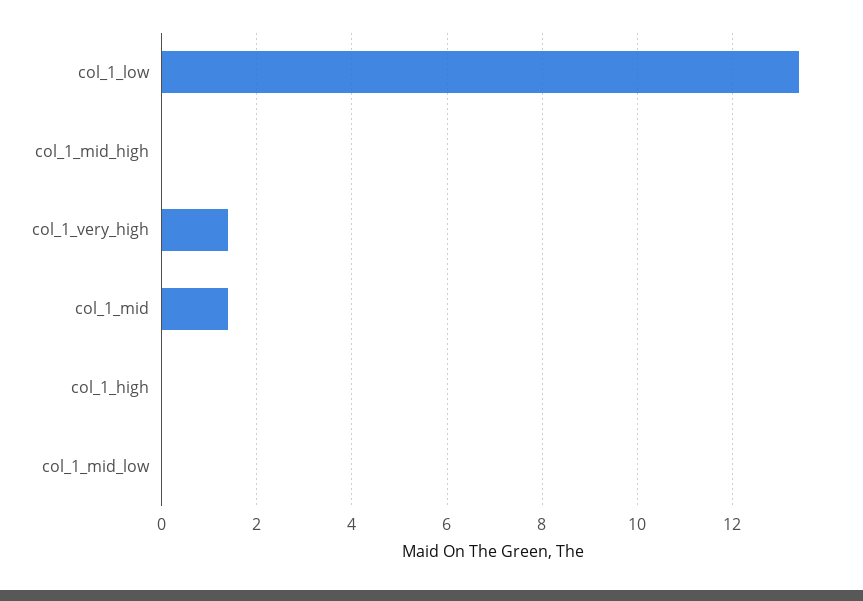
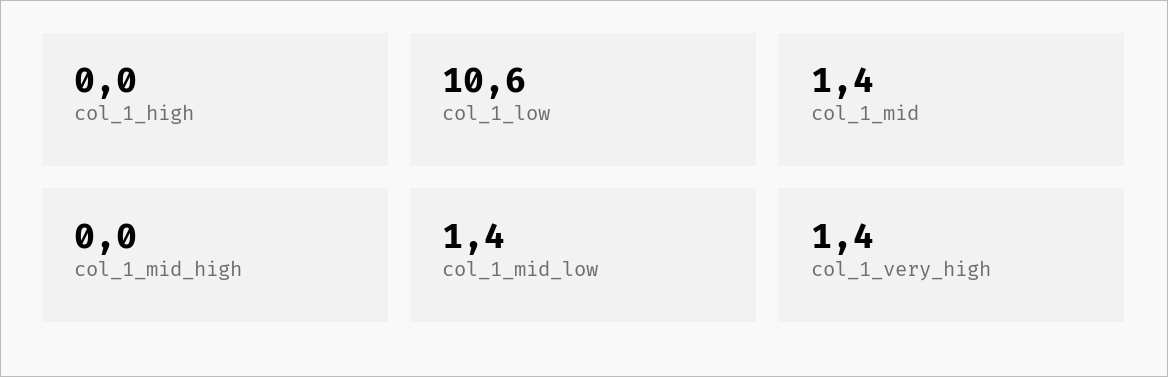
col_1_low: 13.5 -> 10.6
col_1_mid_low: 0 -> 1.4

